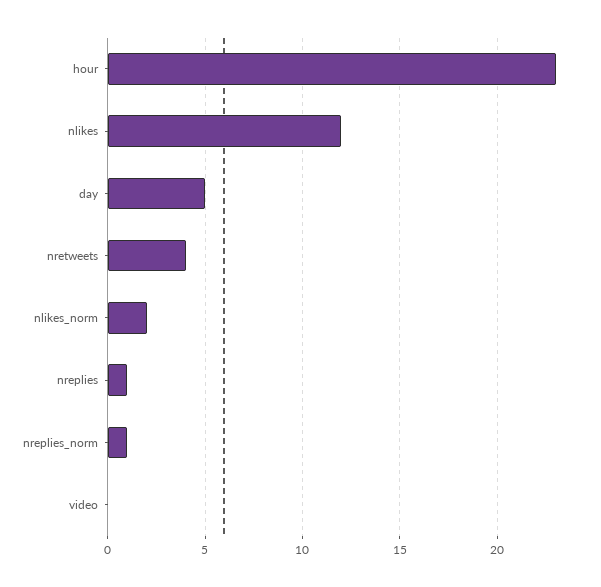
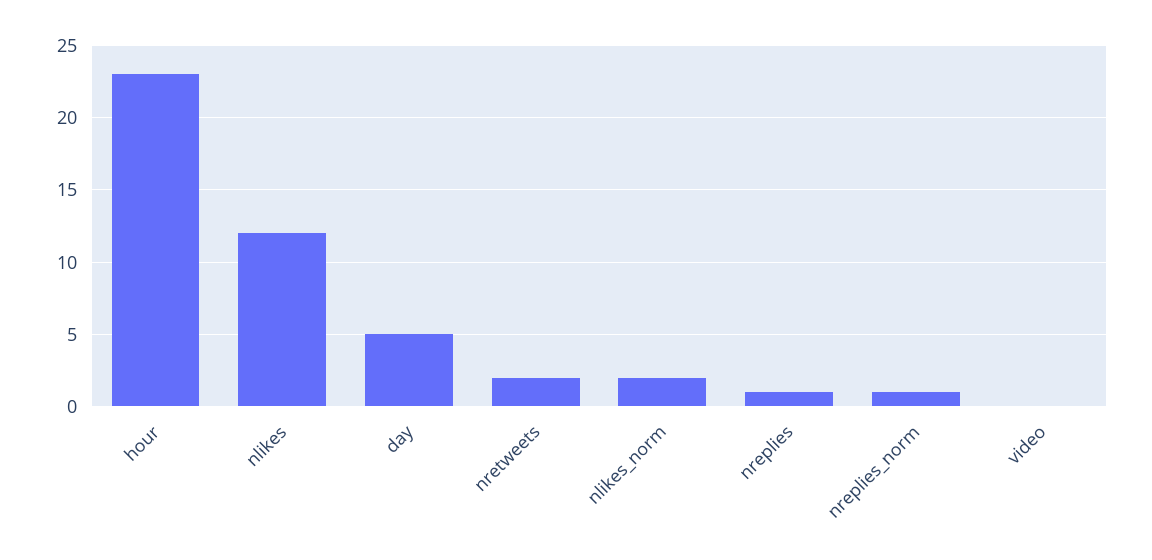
nretweets: 4 -> 2

